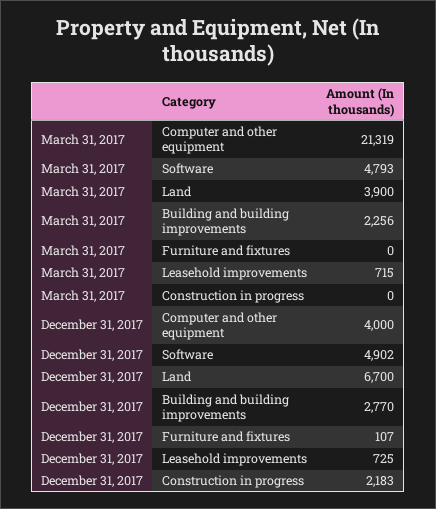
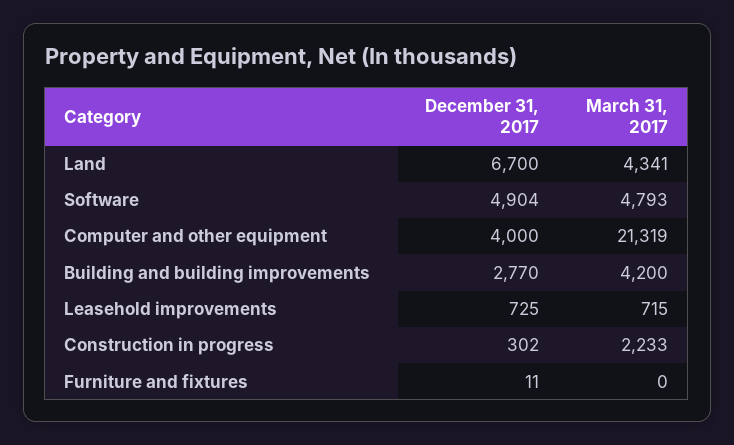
March 31, 2017, Land: 3900 -> 4341
March 31, 2017, Building and building improvements: 2256 -> 4200
March 31, 2017, Construction in progress: 0 -> 2233
December 31, 2017, Software: 4902 -> 4904
December 31, 2017, Furniture and fixtures: 107 -> 11
December 31, 2017, Construction in progress: 2183 -> 302

